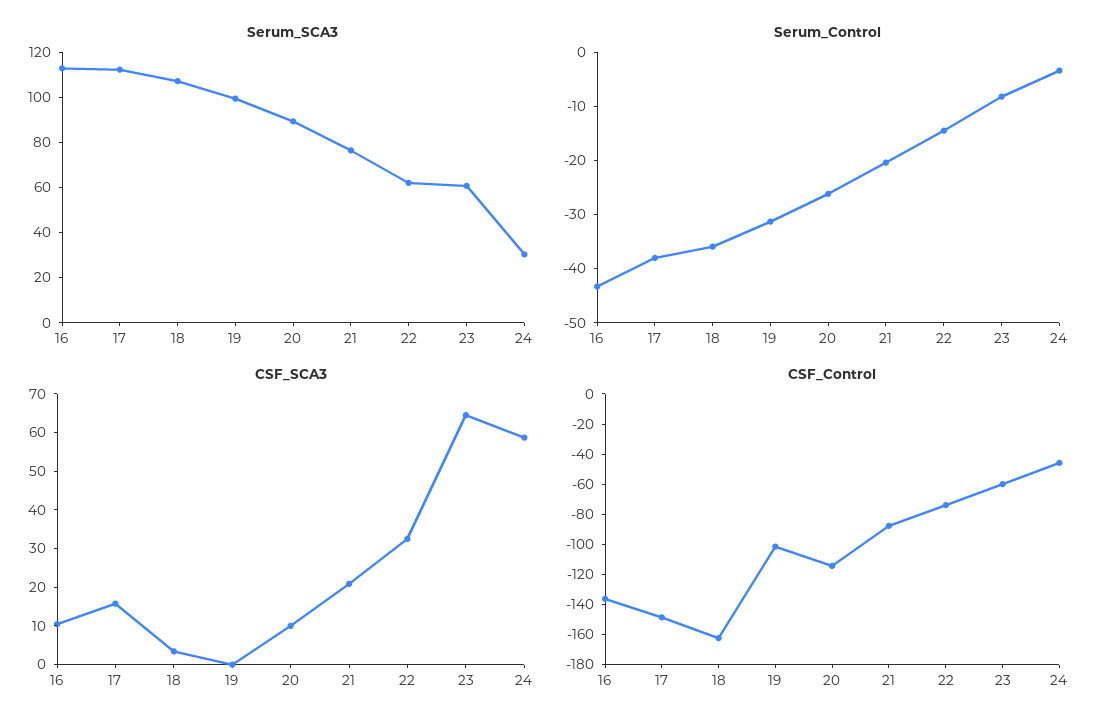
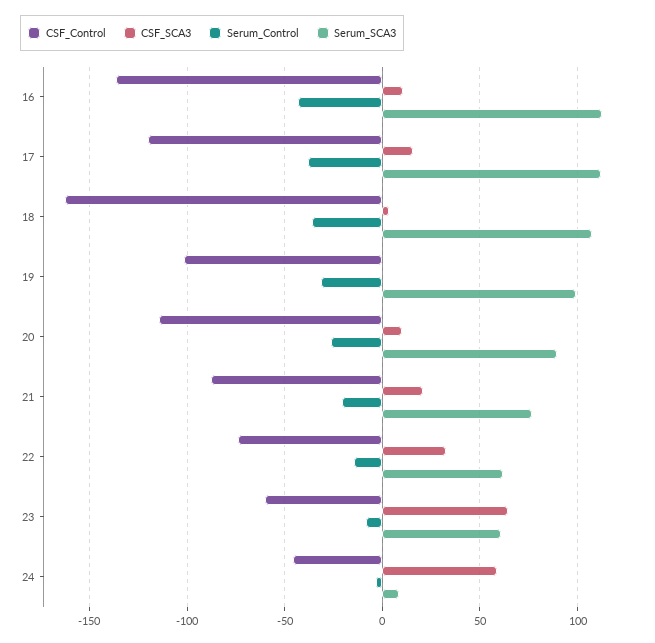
Serum_SCA3, 24: 30 -> 10
CSF_Control, 17: -150 -> -120

